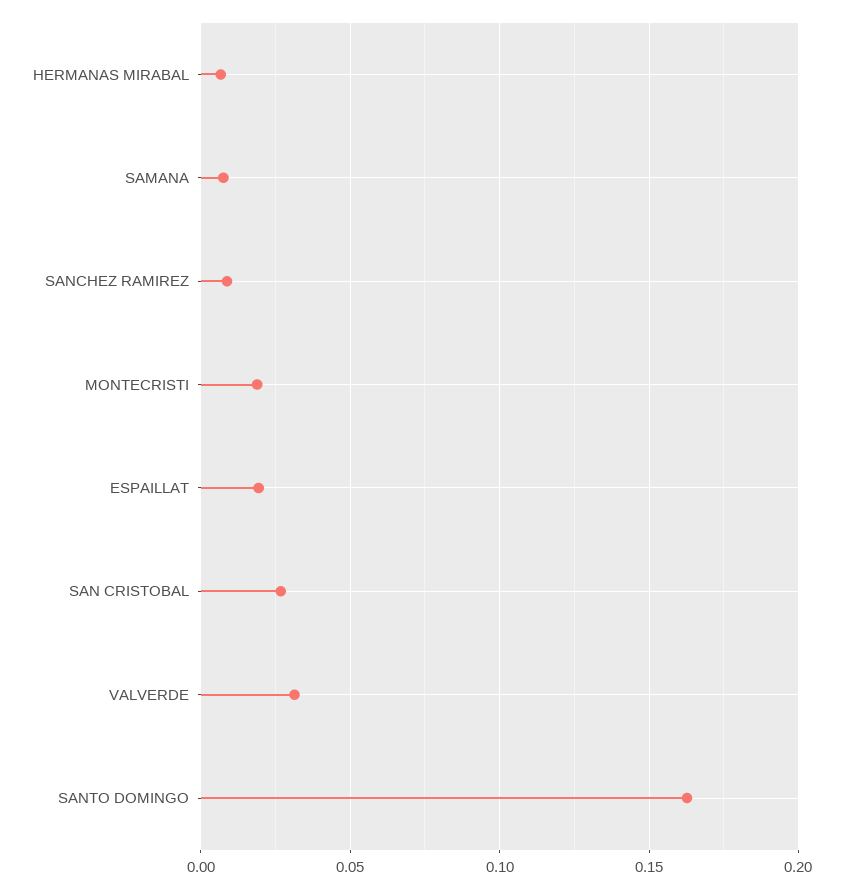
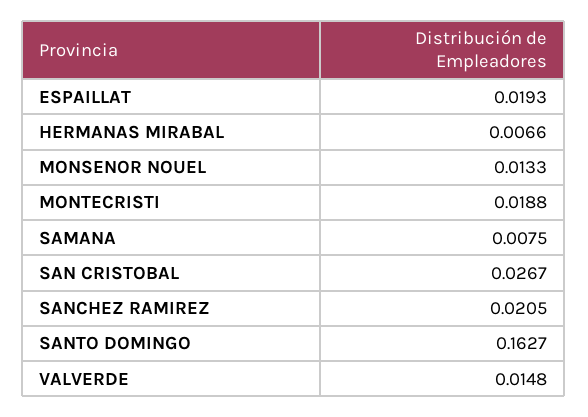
SANCHEZ RAMIREZ: 0.01 -> 0.0205
VALVERDE: 0.03 -> 0.0148
MONSENOR NOUEL: none -> 0.0133

